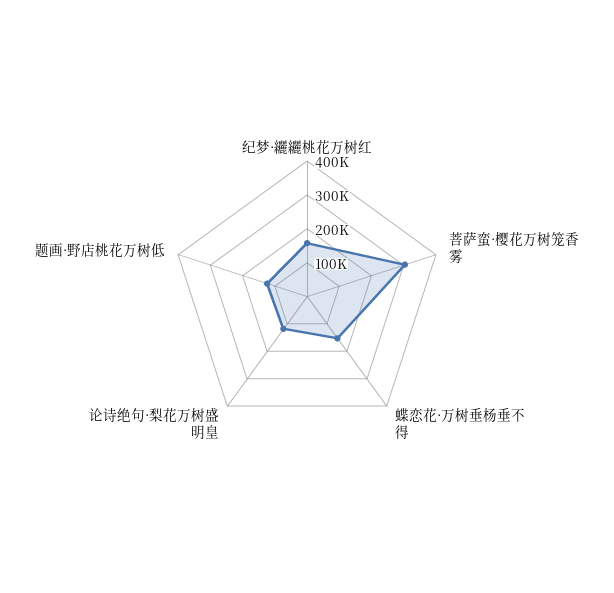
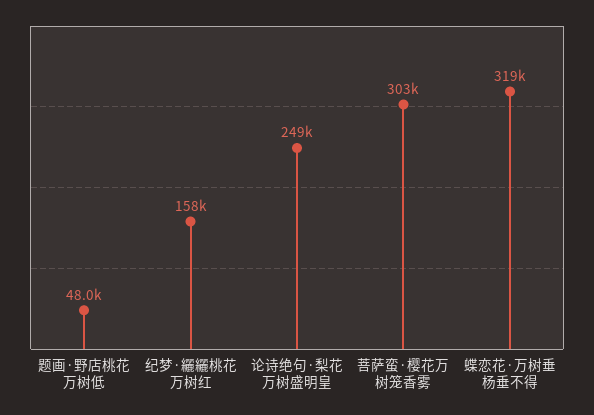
蝶恋花·万树垂杨垂不得: 150000 -> 319000
论诗绝句·梨花万树盛明皇: 125000 -> 249000
题画·野店桃花万树低: 125000 -> 48000

